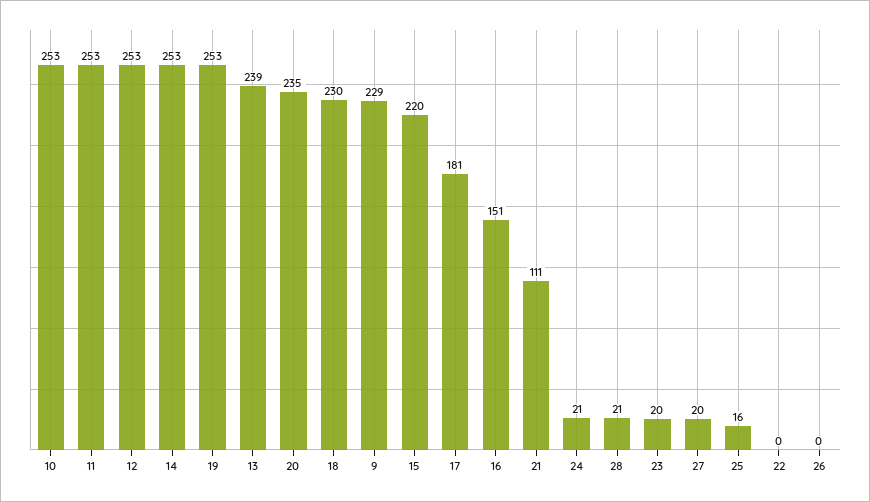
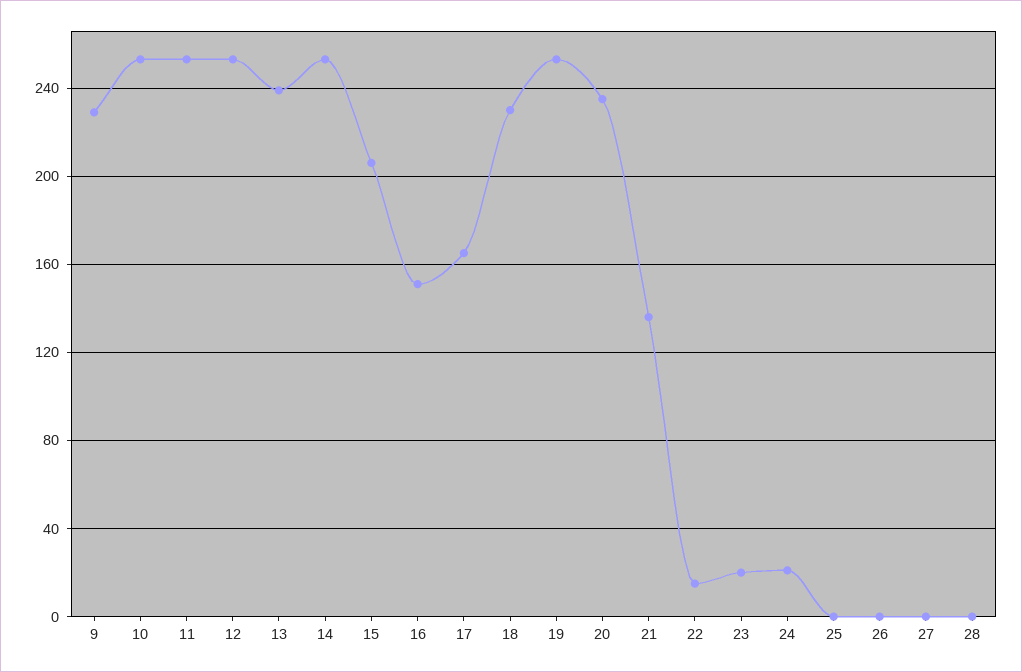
15: 220 -> 205
17: 181 -> 165
21: 111 -> 135
28: 21 -> 0
27: 20 -> 0
25: 16 -> 0
22: 0 -> 15

